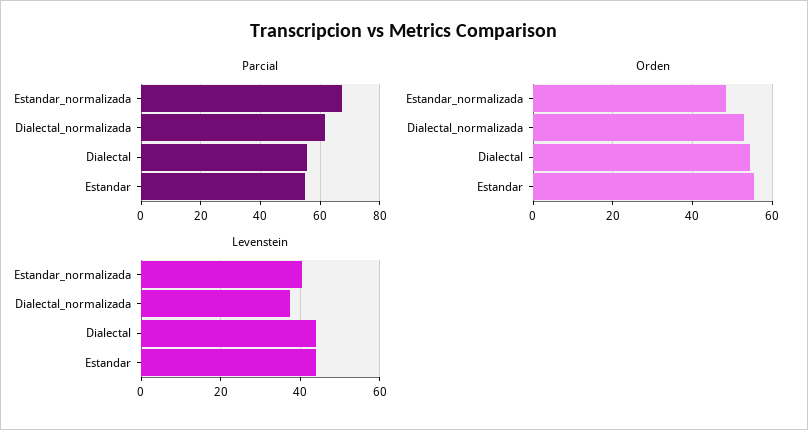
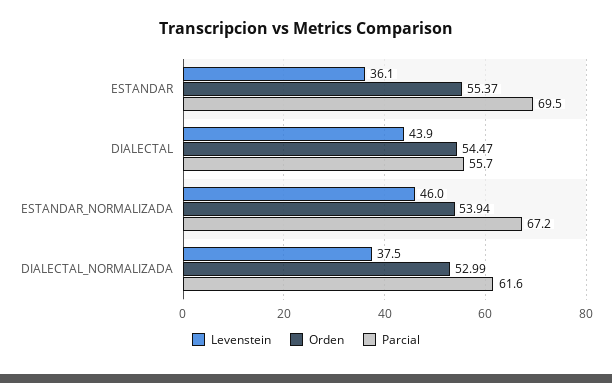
Parcial, Estandar: 55 -> 69.5
Orden, Estandar_normalizada: 48 -> 53.94
Levenstein, Estandar_normalizada: 40 -> 46
Levenstein, Estandar: 44 -> 36.1

